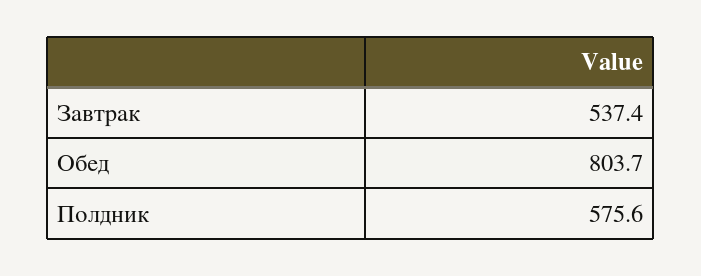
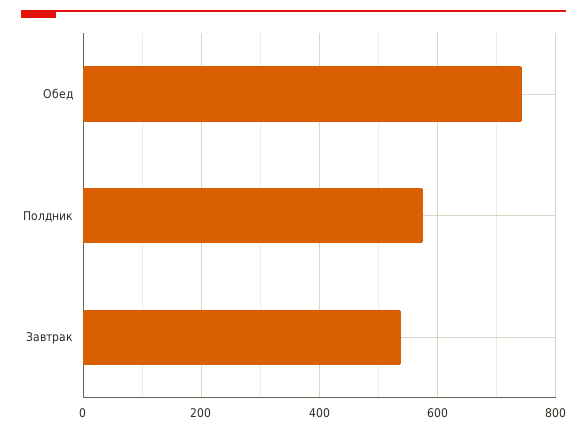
Обед: 803.7 -> 740

